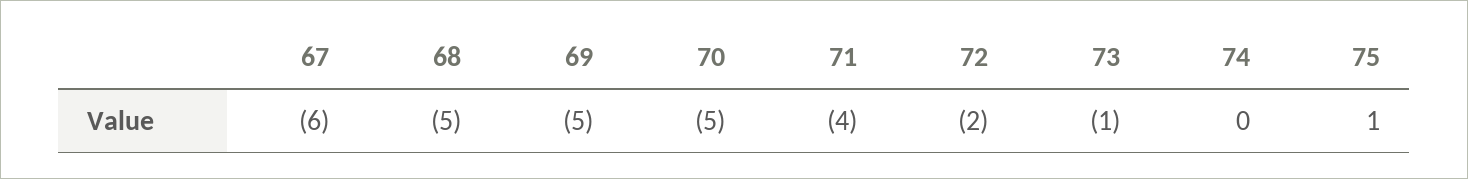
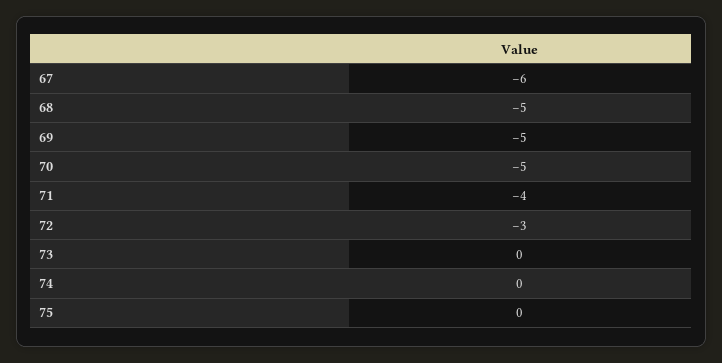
72: -2 -> -3
73: -1 -> 0
75: 1 -> 0

